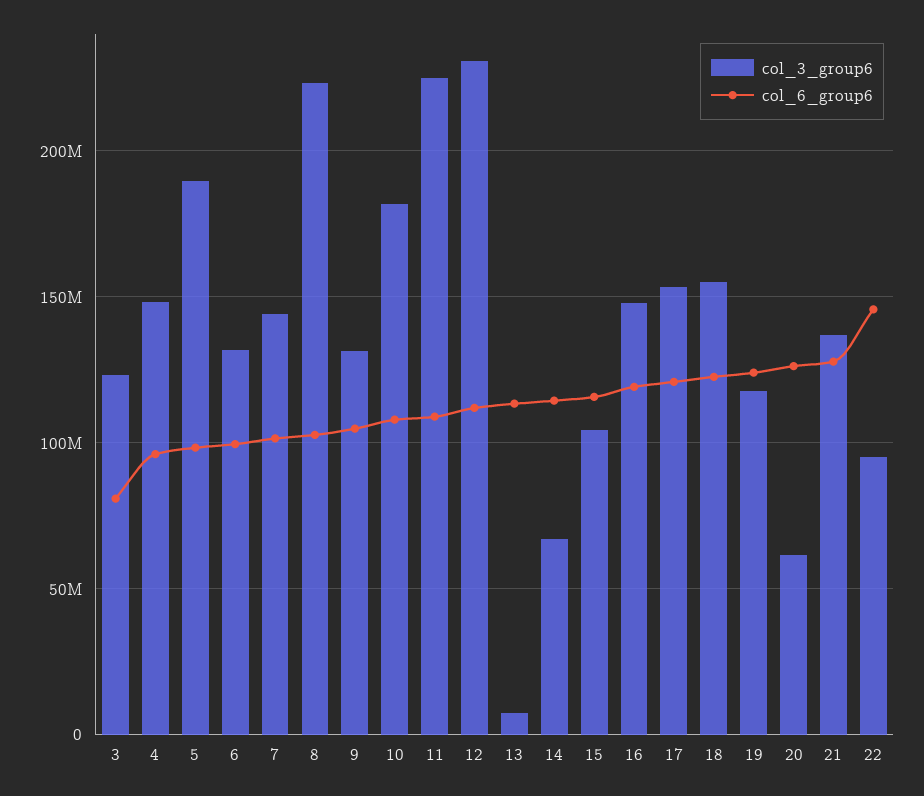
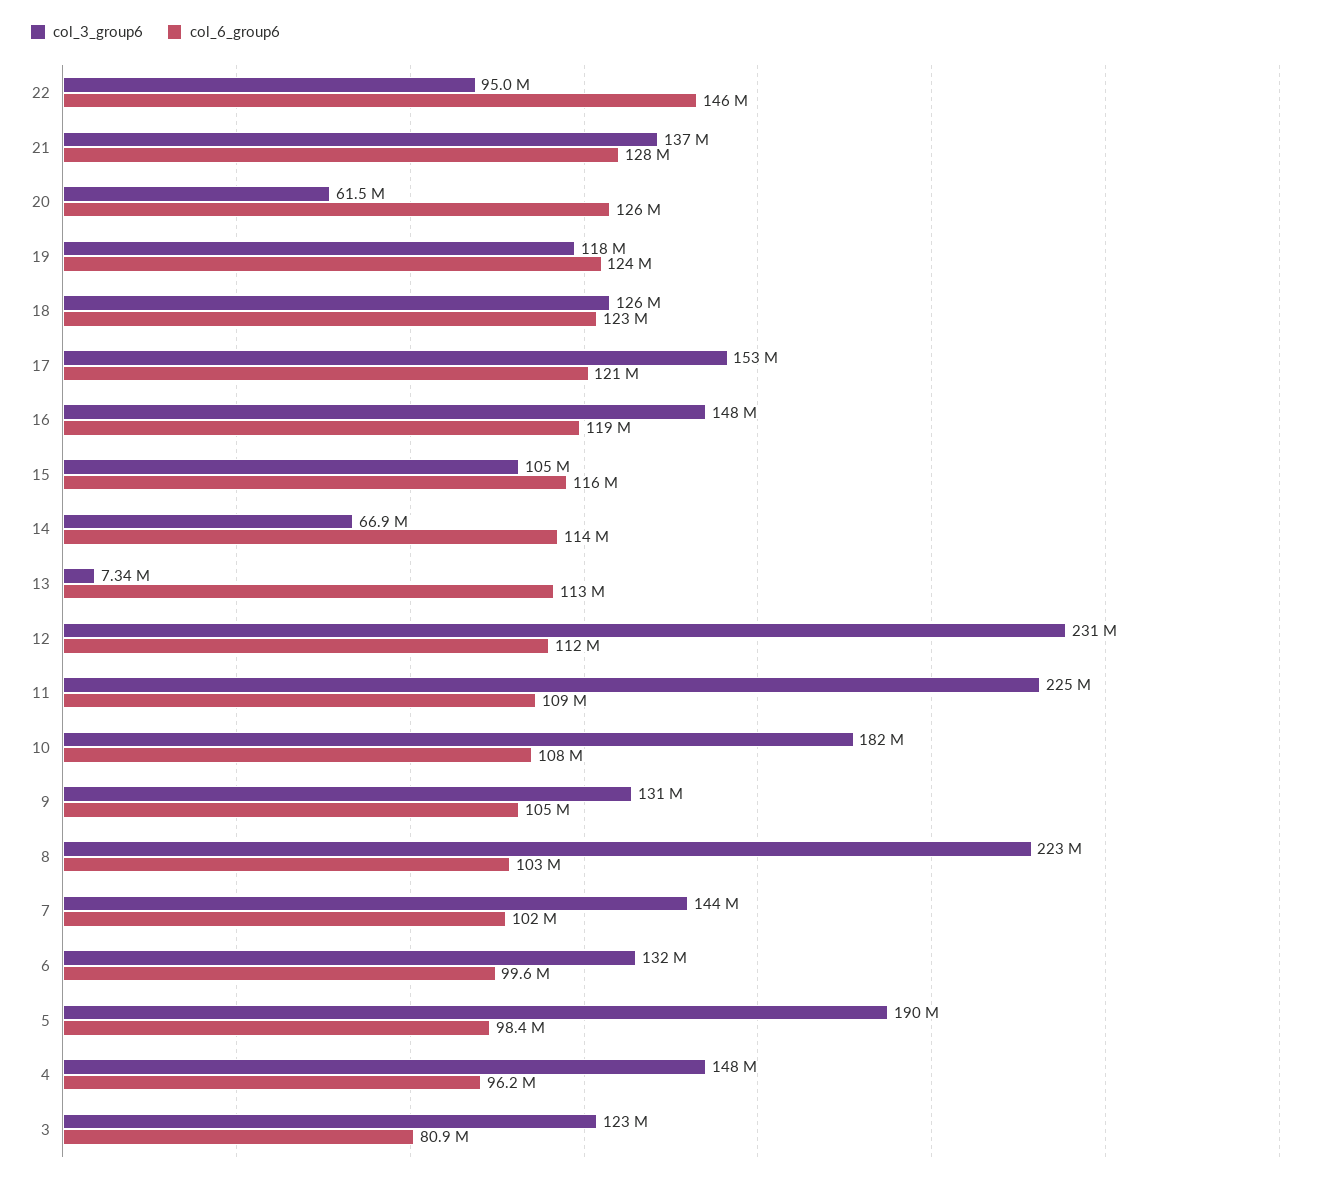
col_3_group6, 18: 155000000 -> 126000000

